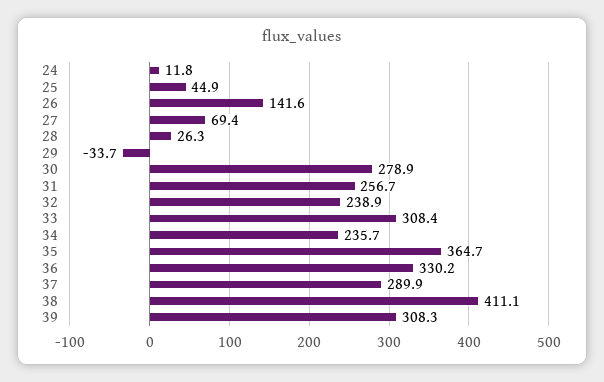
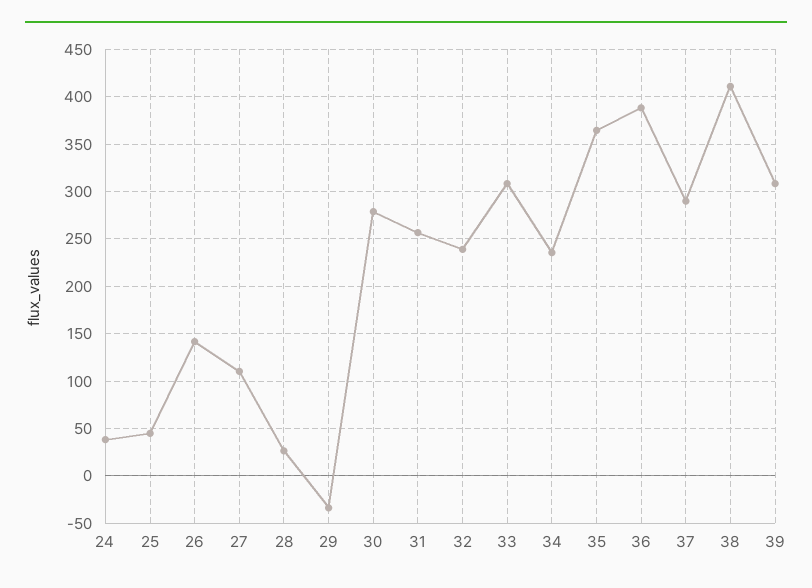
24: 11.8 -> 40
27: 69.4 -> 110
36: 330.2 -> 390

